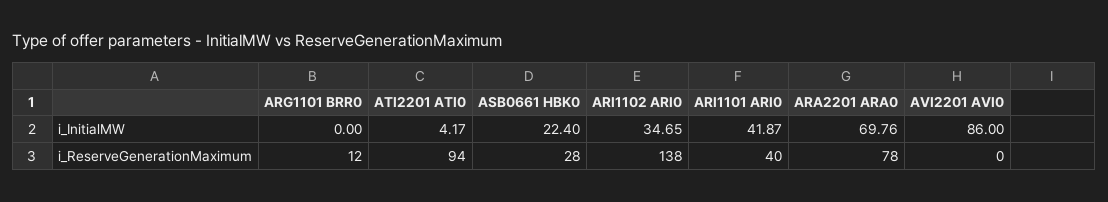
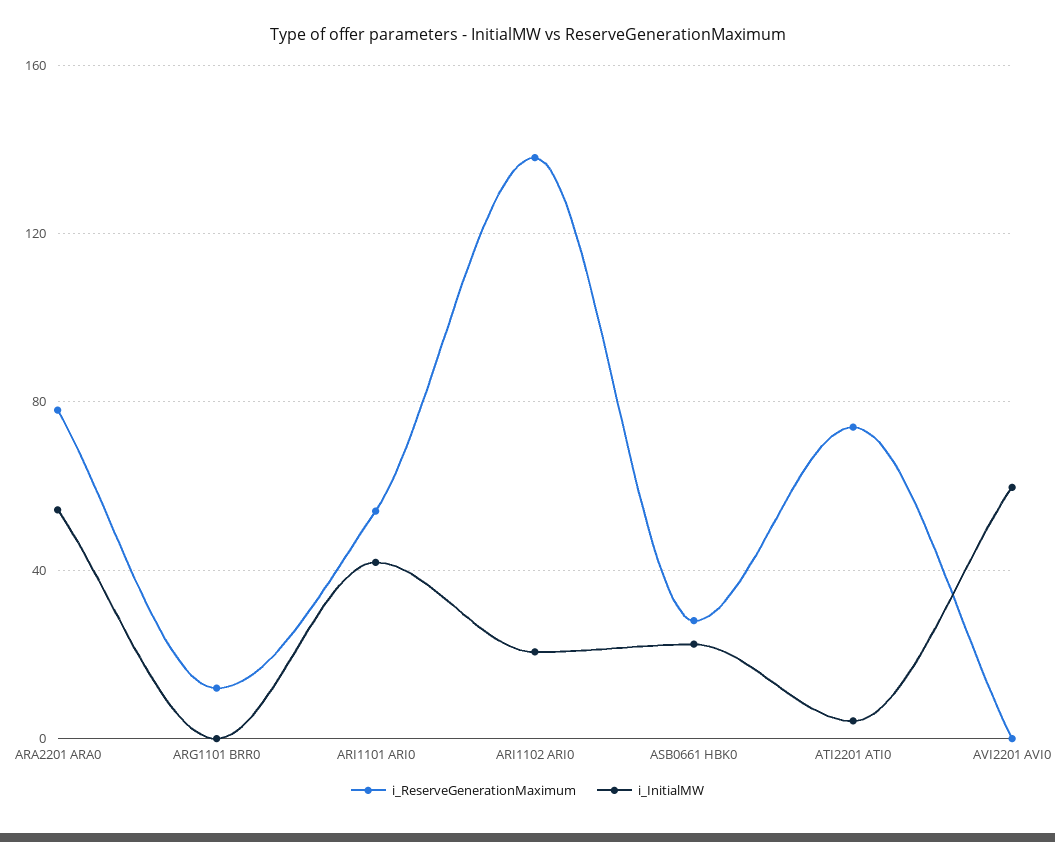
i_InitialMW, ARI1102 ARI0: 34.65 -> 20
i_InitialMW, ARA2201 ARA0: 69.76 -> 55
i_InitialMW, AVI2201 AVI0: 86 -> 60
i_ReserveGenerationMaximum, ATI2201 ATI0: 94 -> 75
i_ReserveGenerationMaximum, ARI1101 ARI0: 40 -> 55

